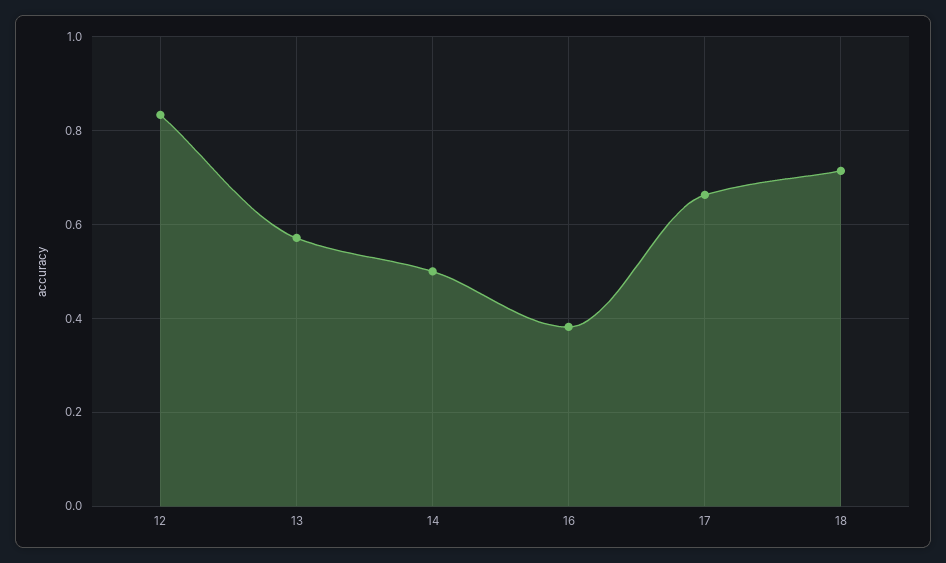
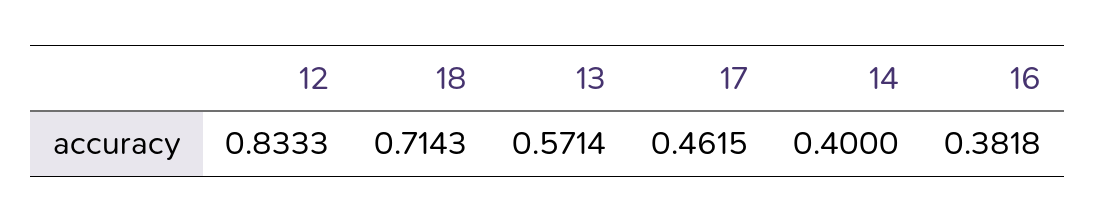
14: 0.5 -> 0.4
17: 0.66 -> 0.4615

